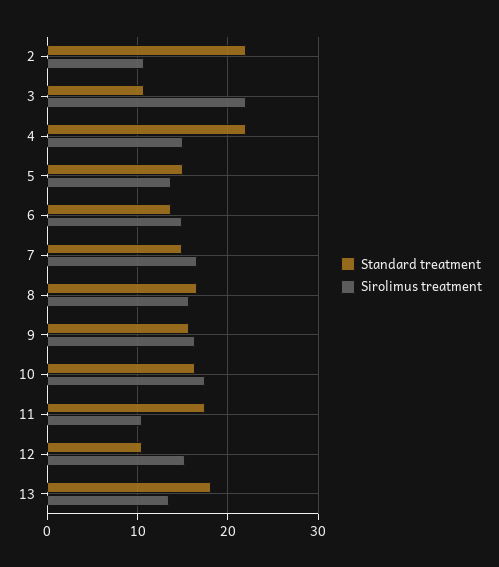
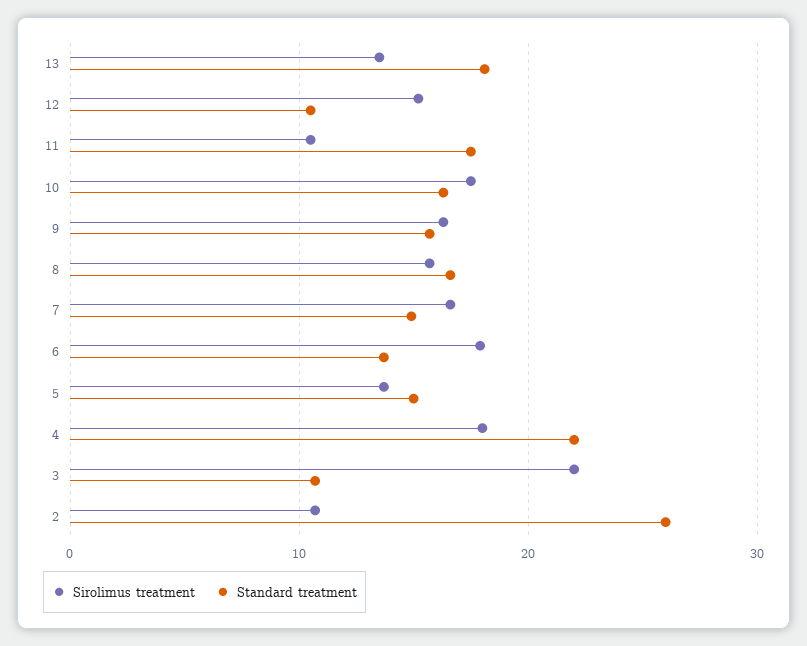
Standard treatment, 2: 22 -> 26
Sirolimus treatment, 4: 15 -> 18
Sirolimus treatment, 6: 15 -> 18

